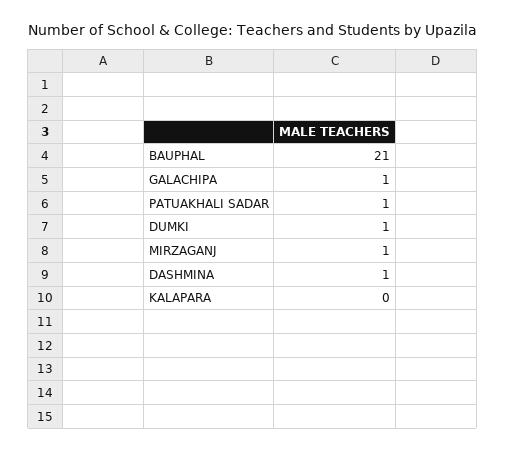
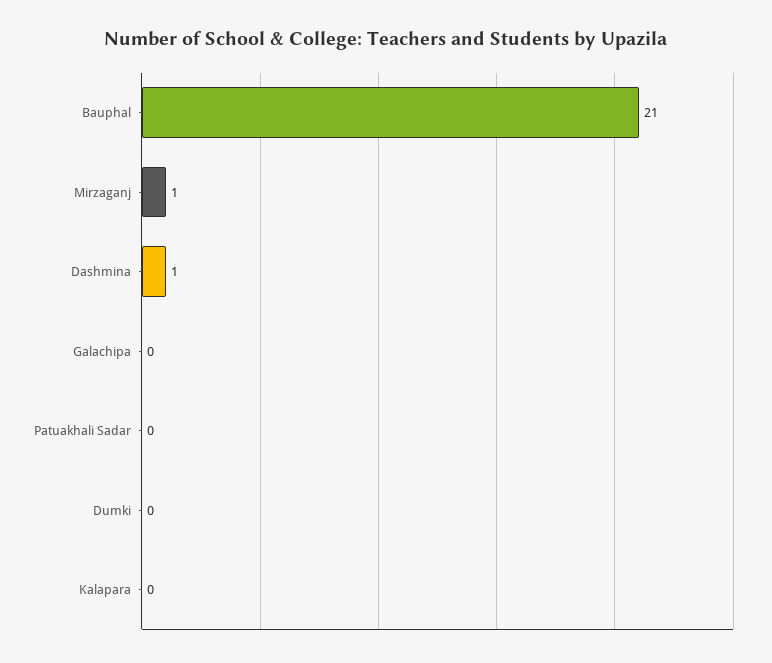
GALACHIPA: 1 -> 0
PATUAKHALI SADAR: 1 -> 0
DUMKI: 1 -> 0

